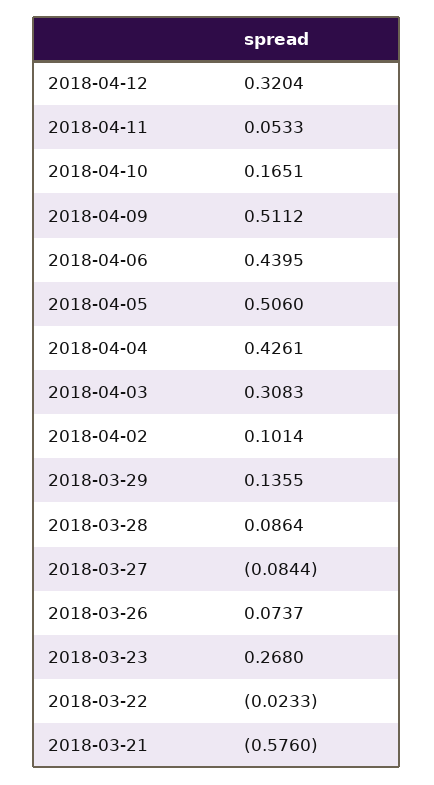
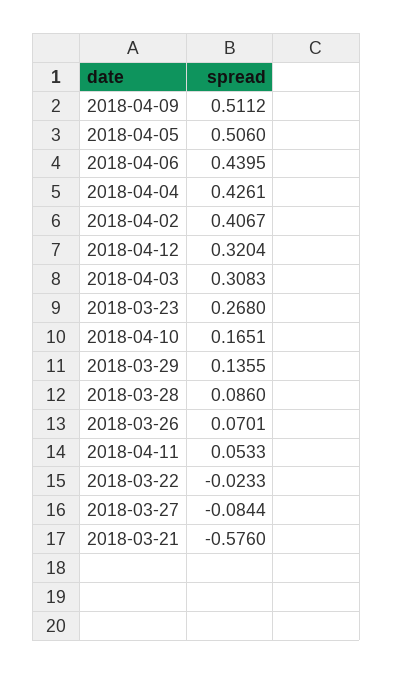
2018-04-02: 0.1014 -> 0.4067
2018-03-28: 0.0864 -> 0.086
2018-03-26: 0.0737 -> 0.0701

